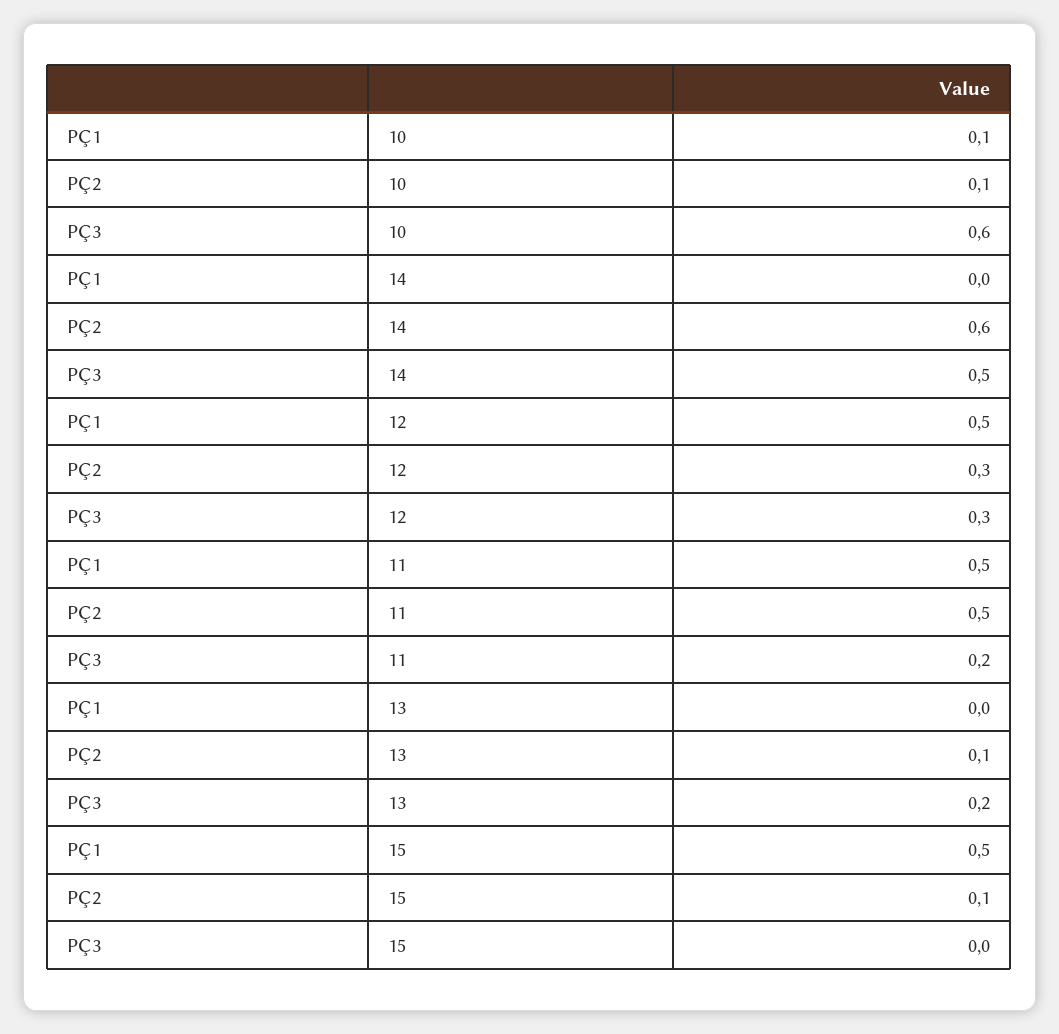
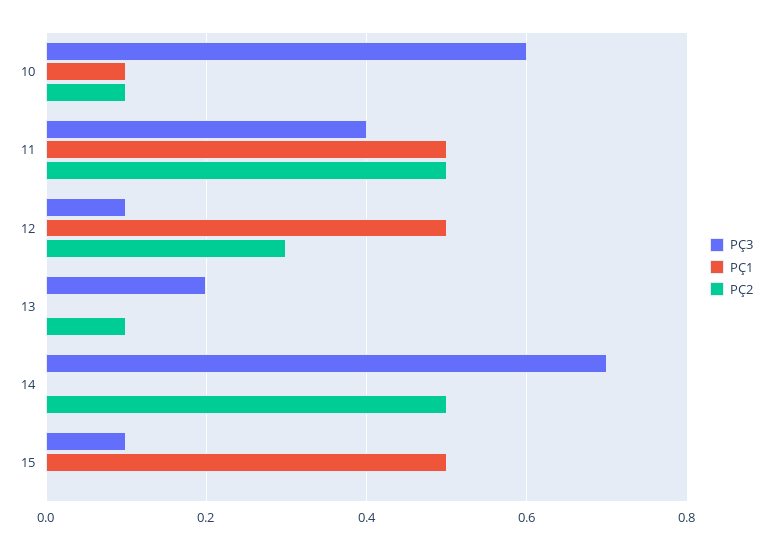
PÇ2, 14: 0.6 -> 0.5
PÇ3, 14: 0.5 -> 0.7
PÇ3, 12: 0.3 -> 0.1
PÇ3, 11: 0.2 -> 0.4
PÇ2, 15: 0.1 -> 0
PÇ3, 15: 0 -> 0.1

